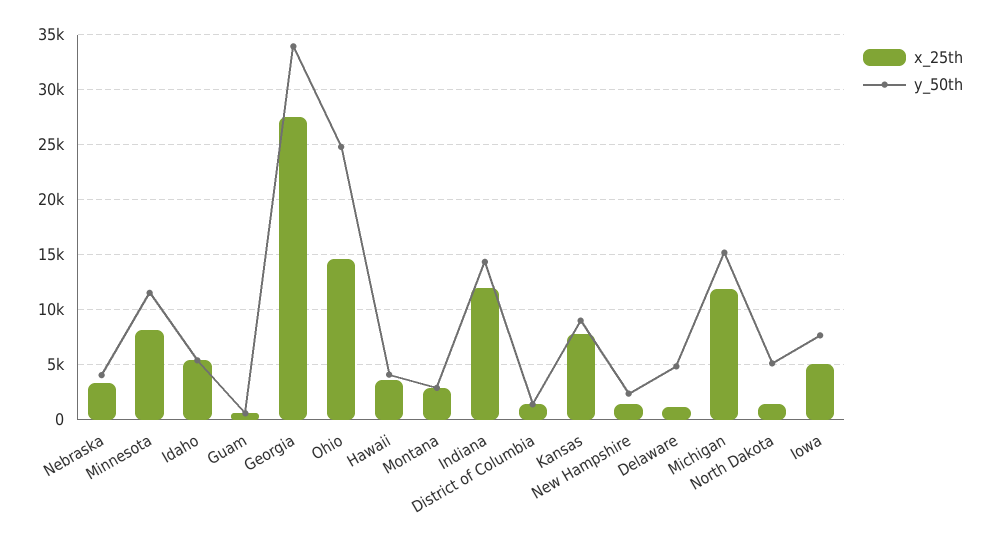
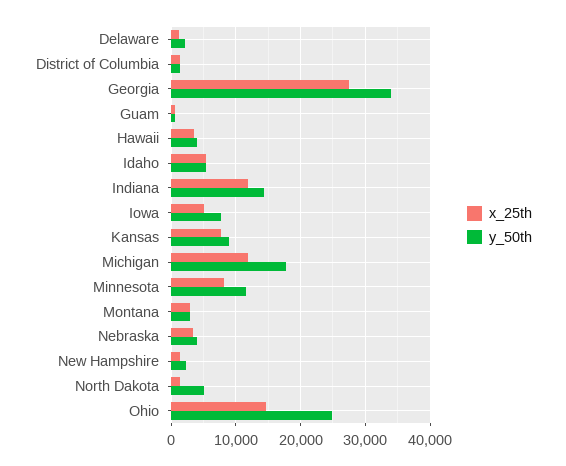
y_50th, Delaware: 5000 -> 2000
y_50th, Michigan: 15000 -> 18000

